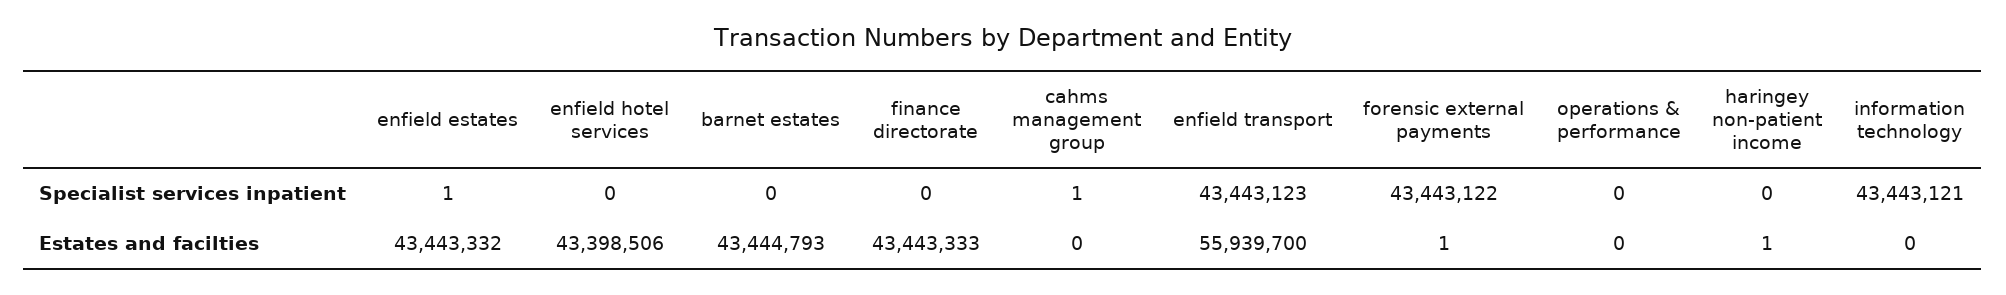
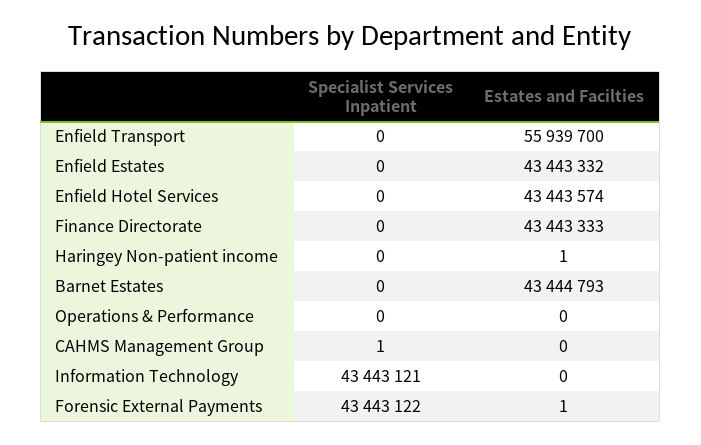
enfield estates, Specialist services inpatient: 1 -> 0
enfield transport, Specialist services inpatient: 43443123 -> 0
enfield hotel services, Estates and facilties: 43398506 -> 43443574

